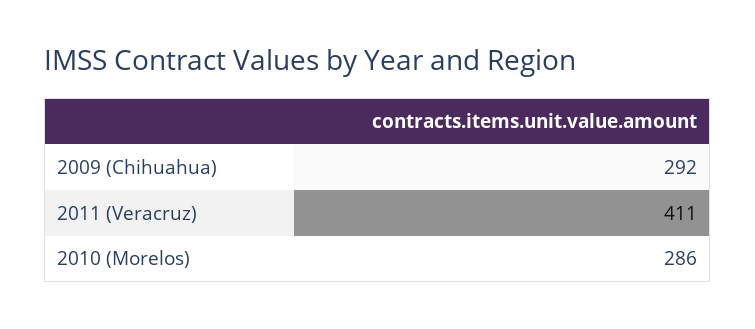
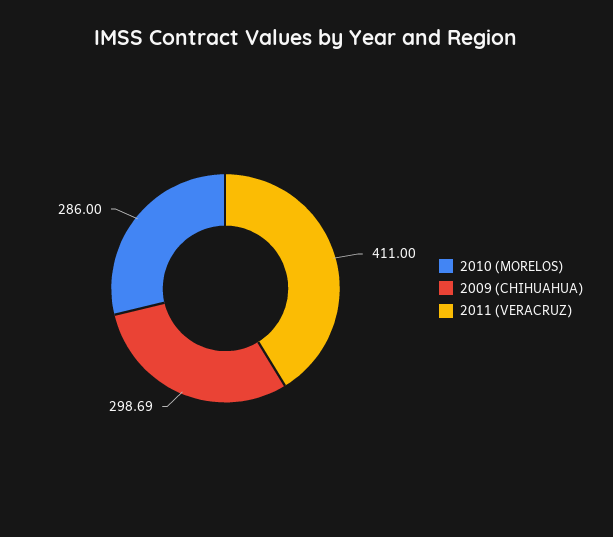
2009 (Chihuahua): 292 -> 298.69

